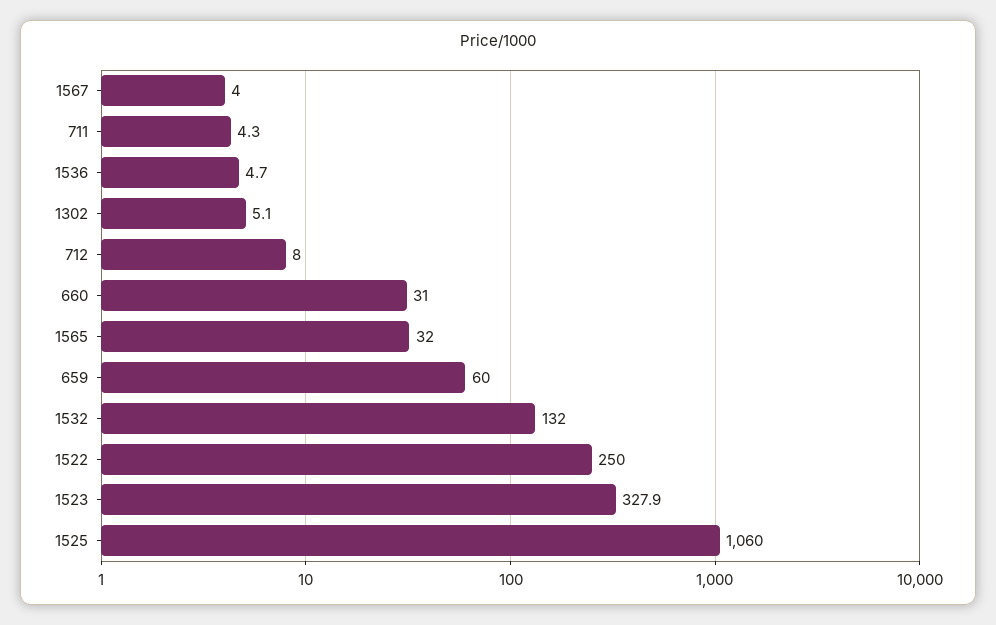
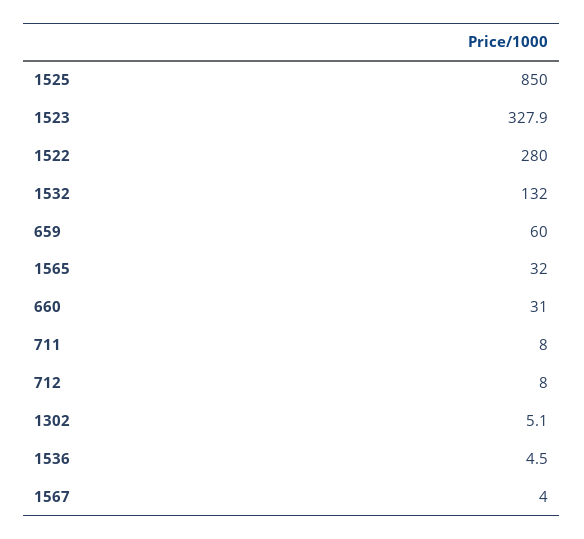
711: 4.3 -> 8
1536: 4.7 -> 4.5
1522: 250 -> 280
1525: 1060 -> 850

